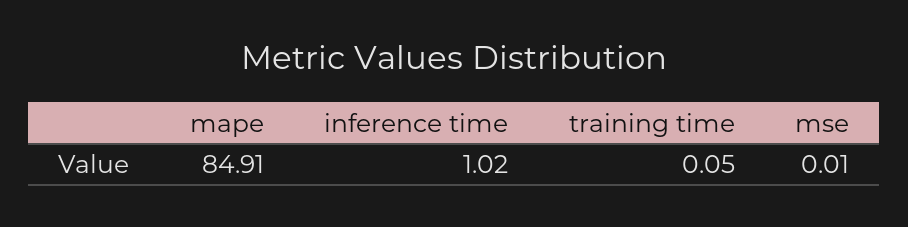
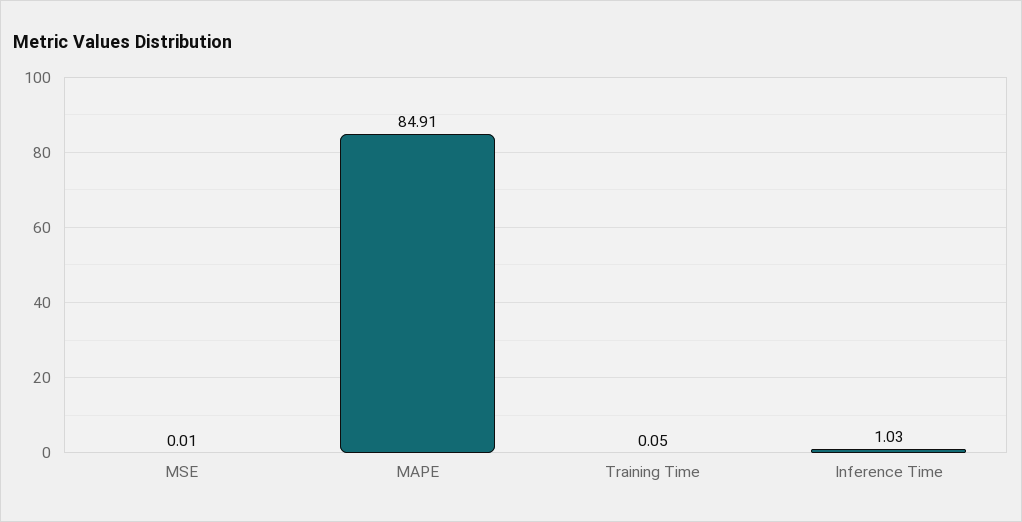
inference time: 1.02 -> 1.03

